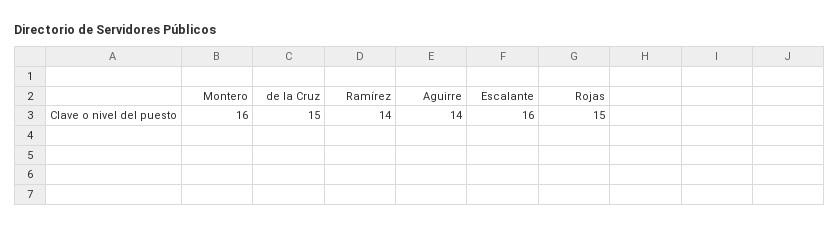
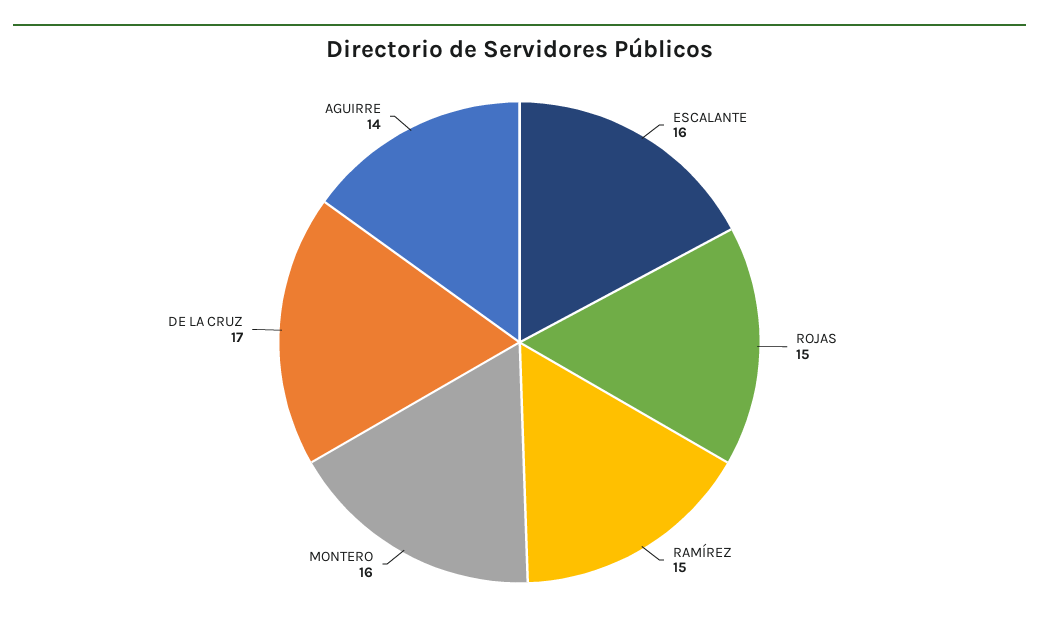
de la Cruz: 15 -> 17
Ramírez: 14 -> 15

